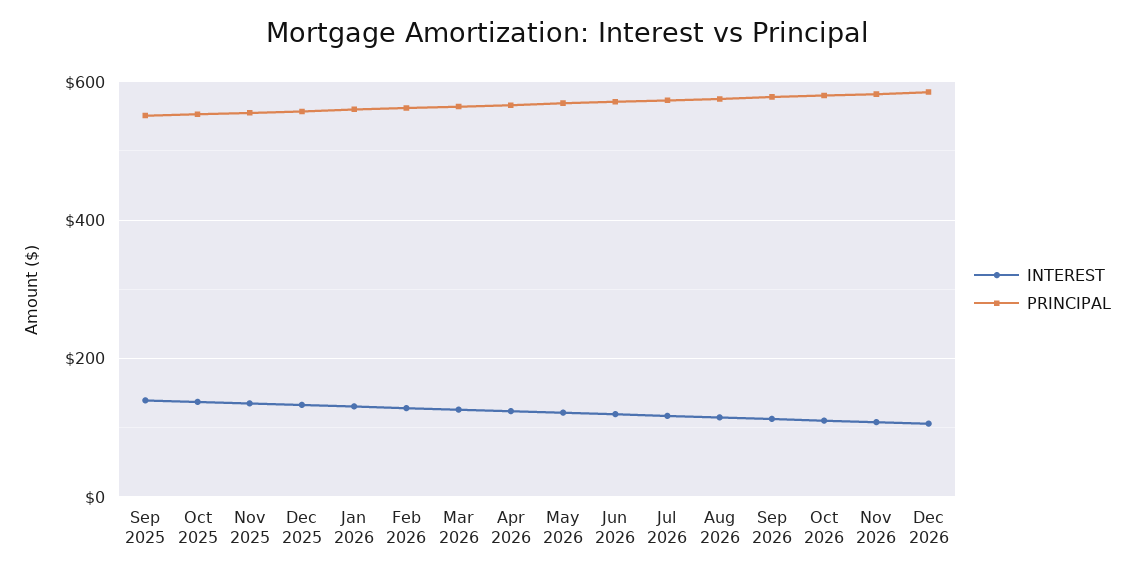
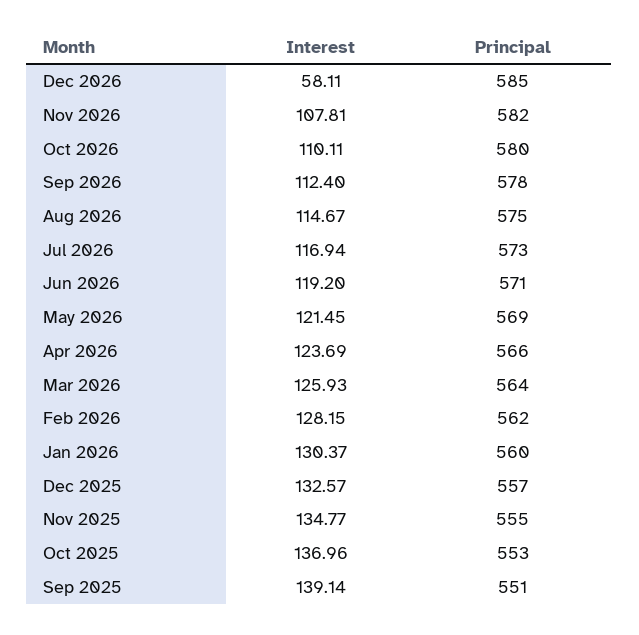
INTEREST, Dec 2026: 100 -> 58.11

